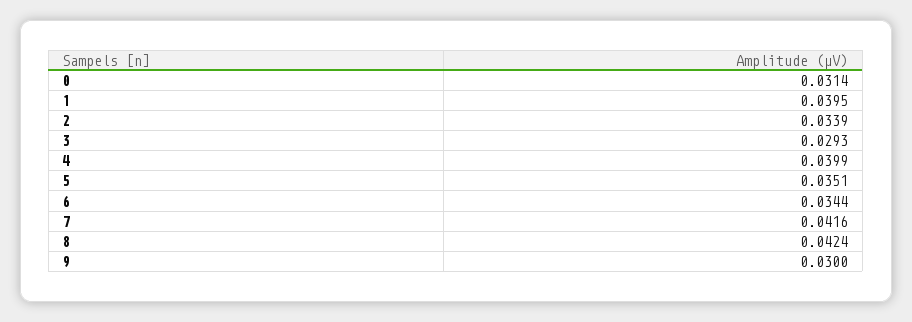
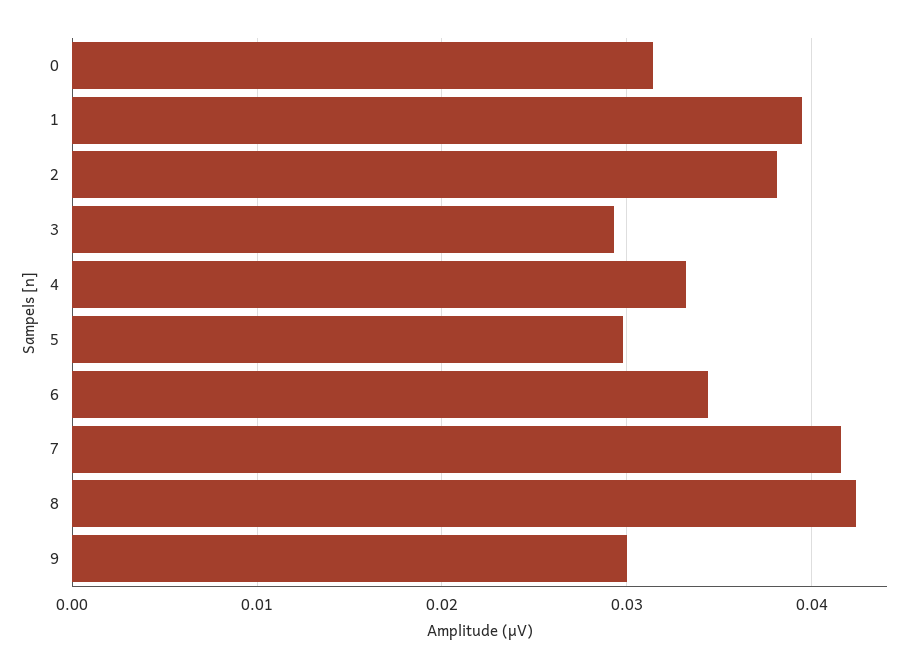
2: 0.0339 -> 0.038
4: 0.0399 -> 0.033
5: 0.0351 -> 0.03

